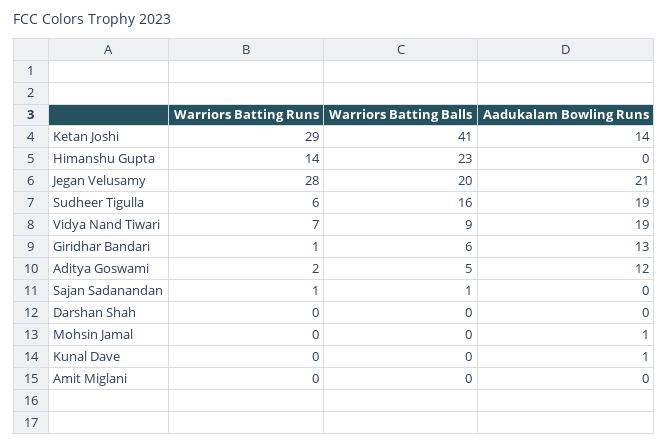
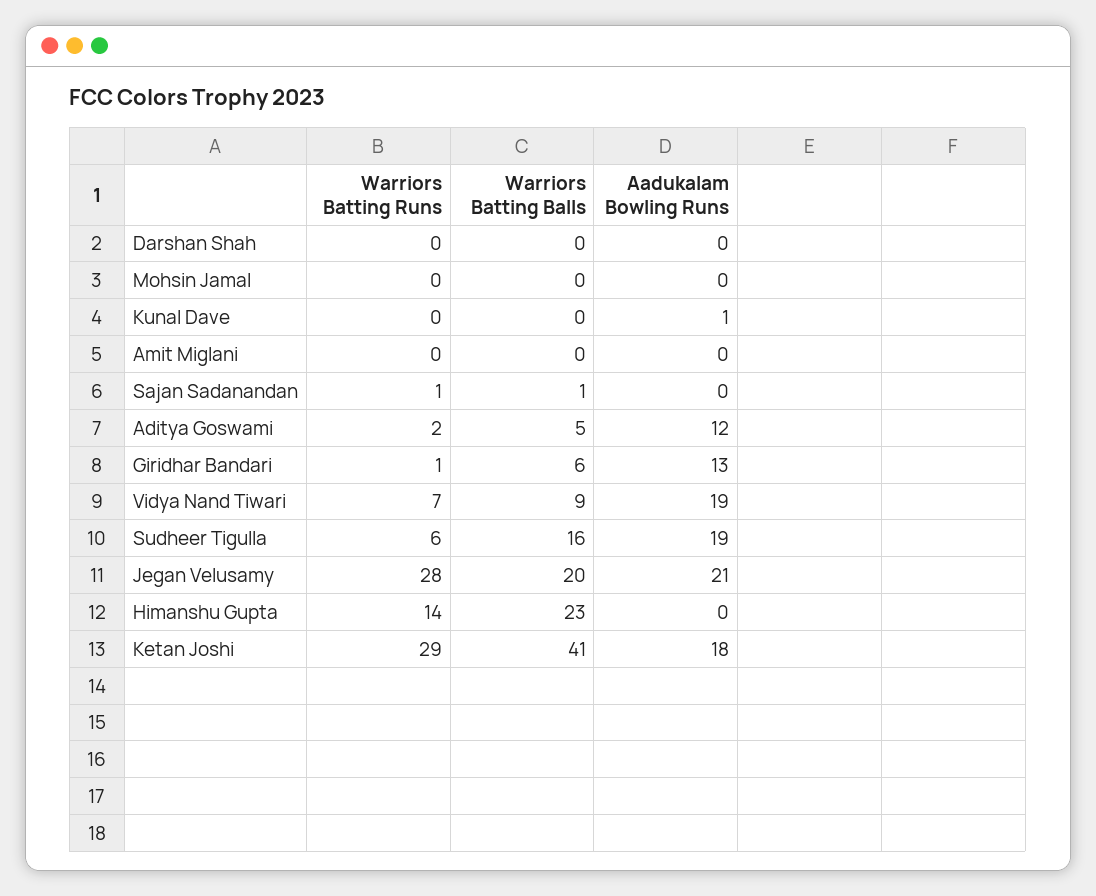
Aadukalam Bowling Runs, Ketan Joshi: 14 -> 18
Aadukalam Bowling Runs, Mohsin Jamal: 1 -> 0

